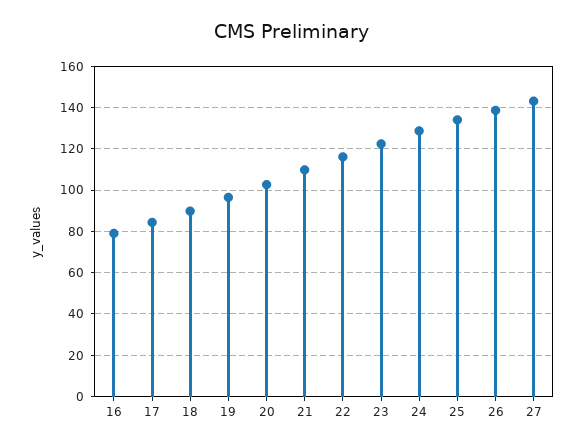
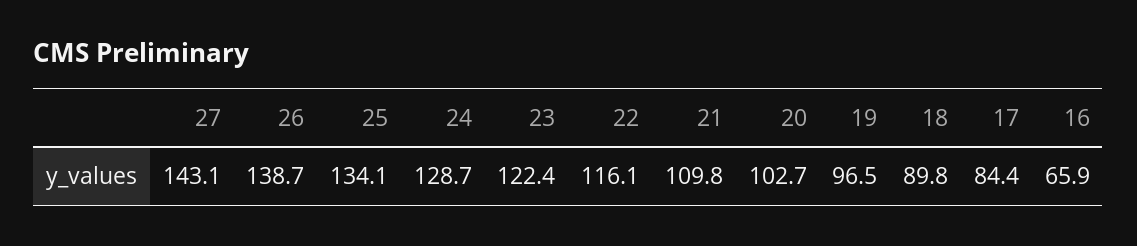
16: 80 -> 65.9

